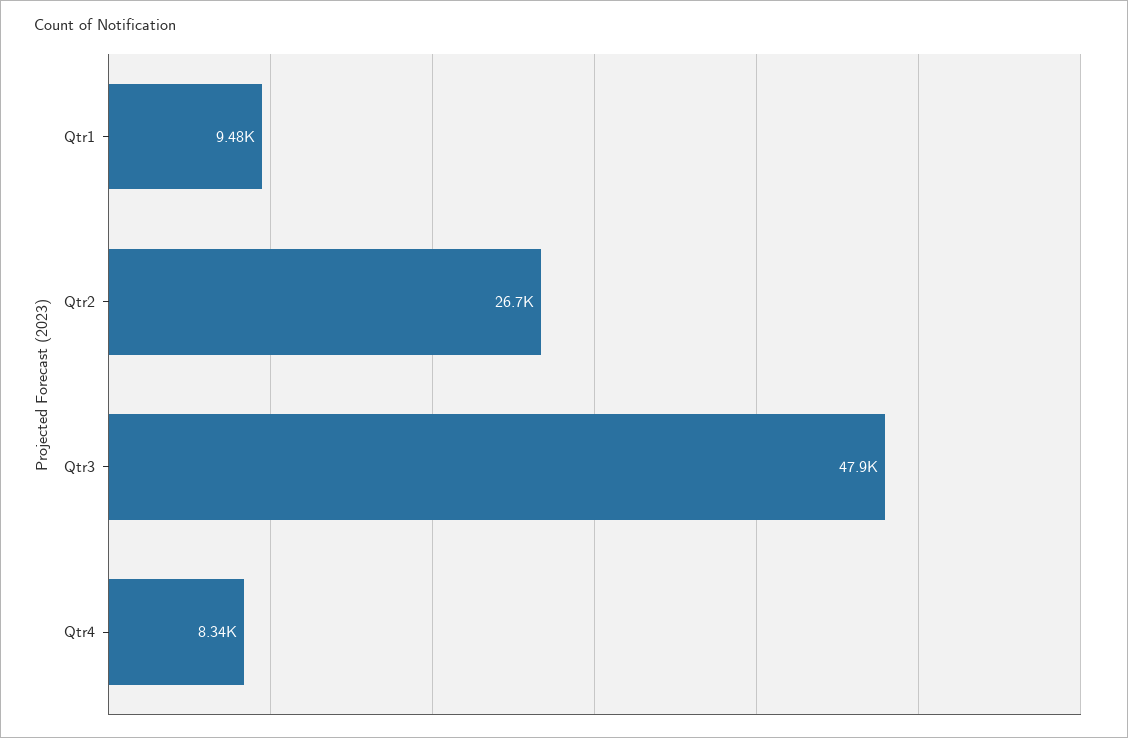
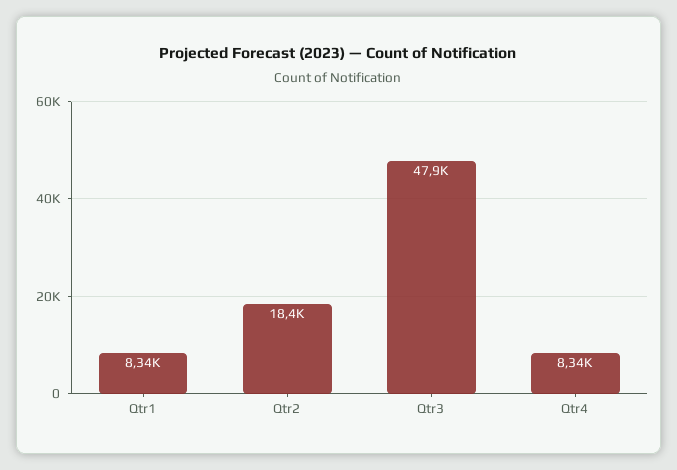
Qtr1: 9480 -> 8340
Qtr2: 26700 -> 18400

